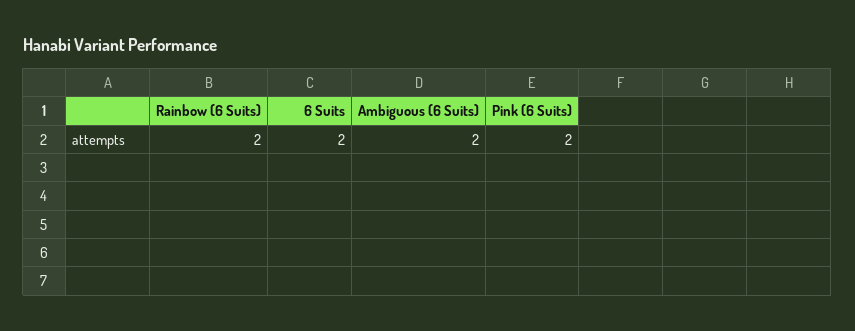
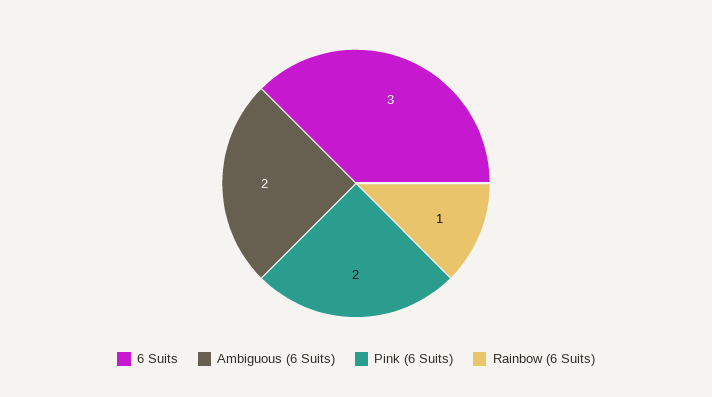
Rainbow (6 Suits): 2 -> 1
6 Suits: 2 -> 3

